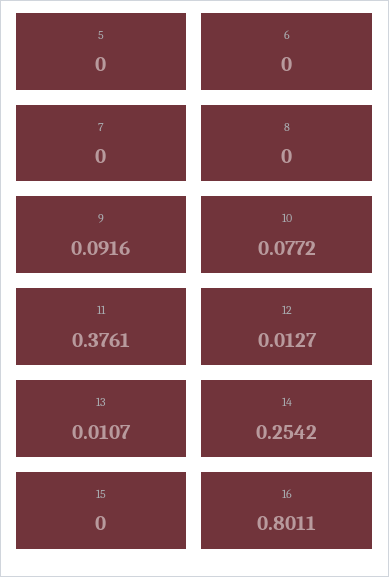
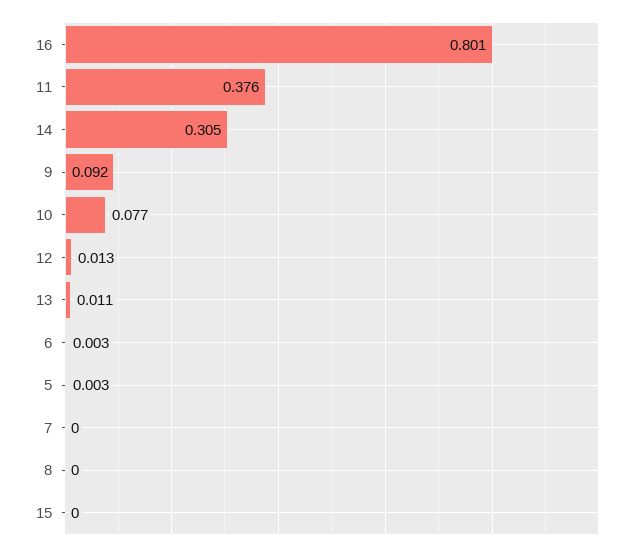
5: 0 -> 0.003
6: 0 -> 0.003
14: 0.2542 -> 0.305

